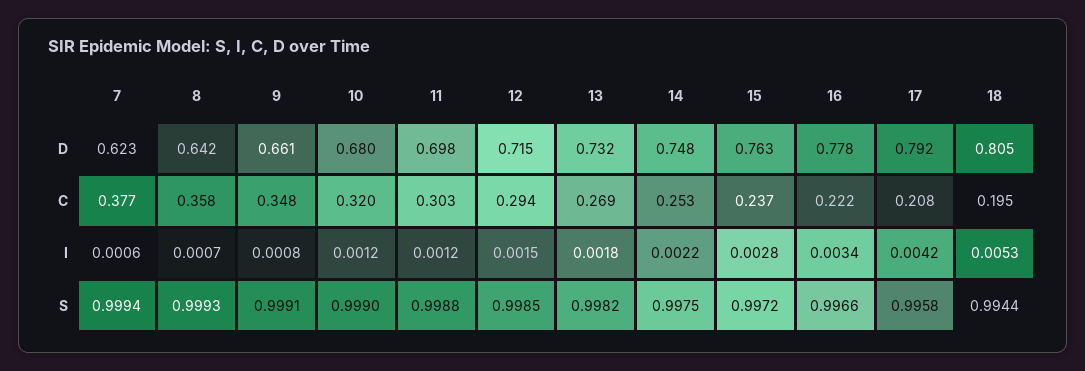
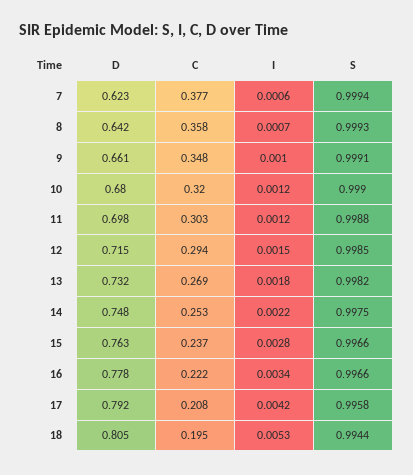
9, I: 0.0008 -> 0.001
15, S: 0.9972 -> 0.9966

